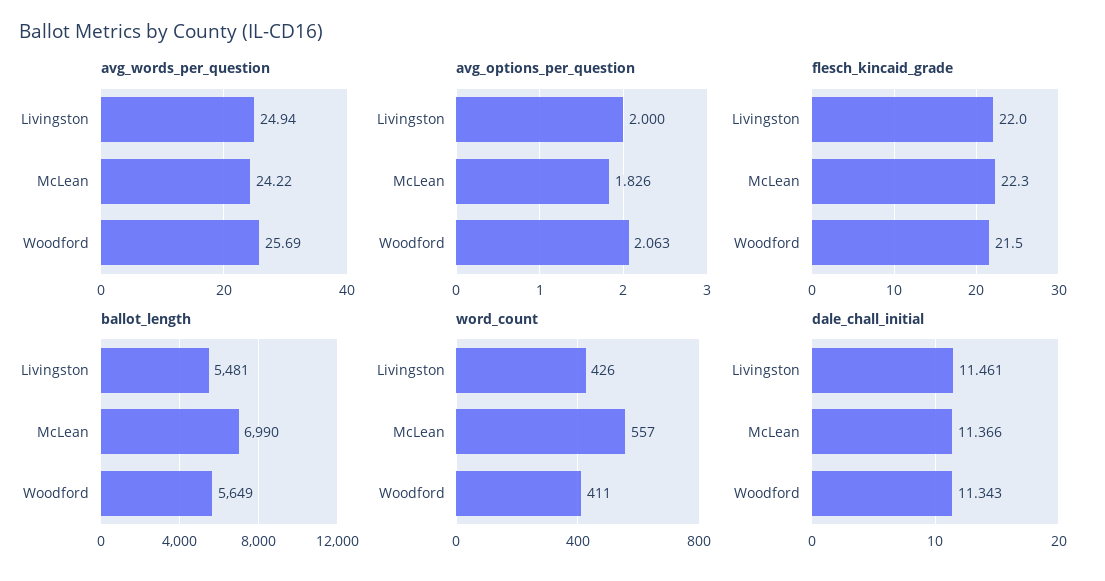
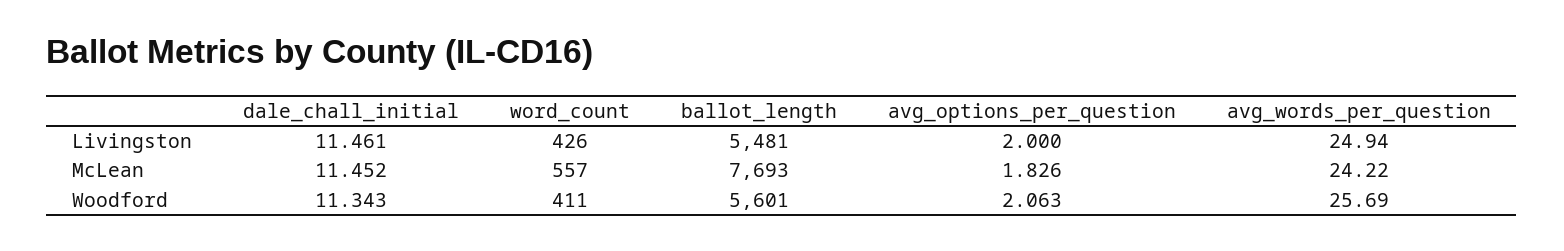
flesch_kincaid_grade, Livingston: 22 -> none
flesch_kincaid_grade, McLean: 22.3 -> none
flesch_kincaid_grade, Woodford: 21.5 -> none
ballot_length, McLean: 6990 -> 7693
ballot_length, Woodford: 5649 -> 5601
dale_chall_initial, McLean: 11.366 -> 11.452

